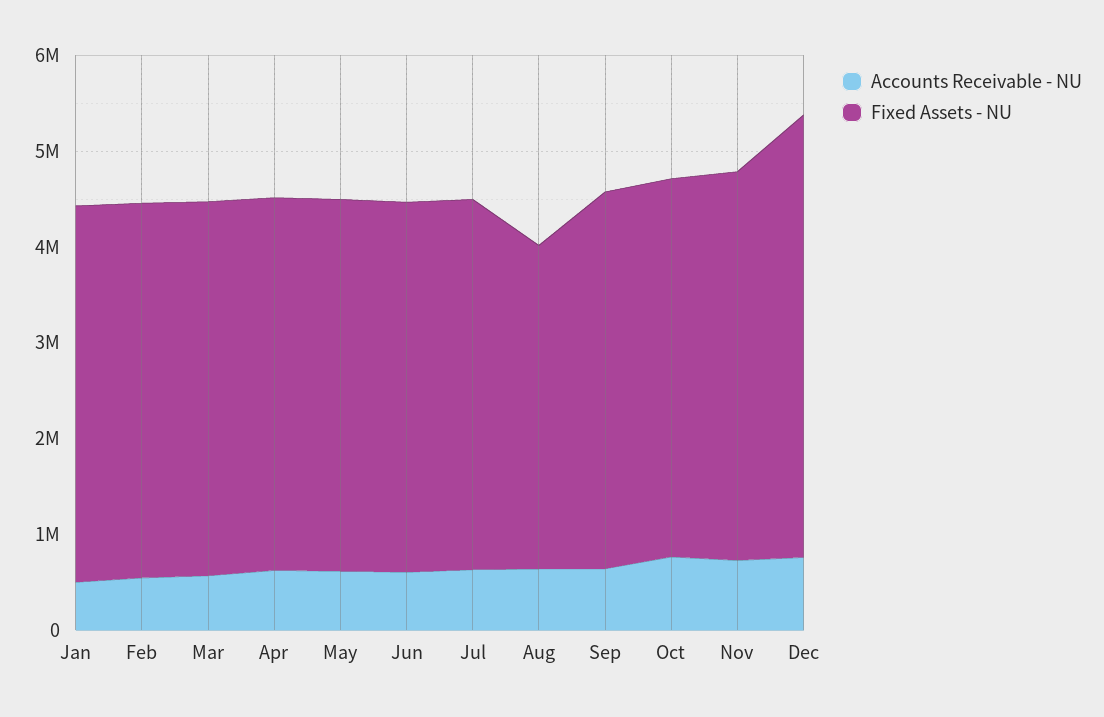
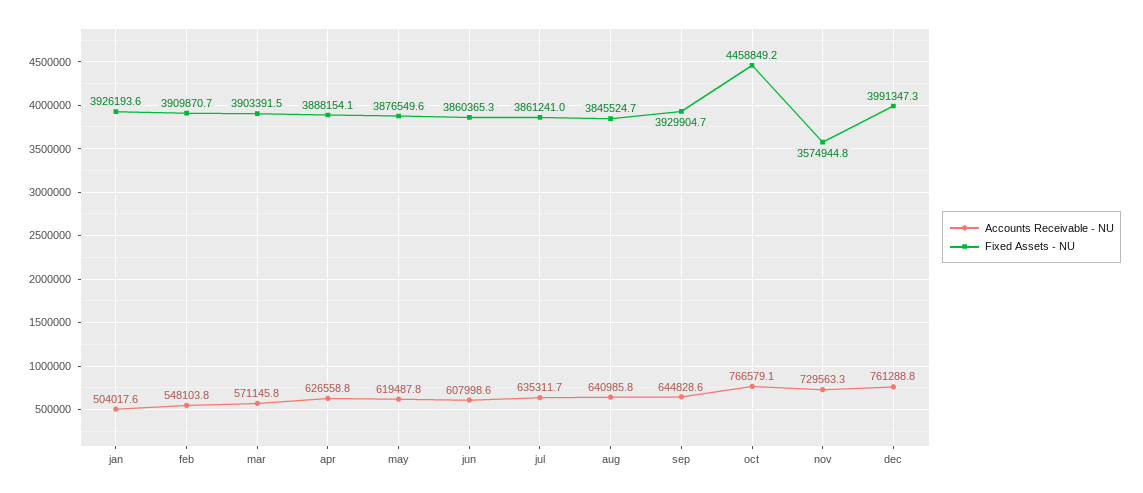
Fixed Assets - NU, Aug: 3400000 -> 3845524.7
Fixed Assets - NU, Oct: 4000000 -> 4458849.2
Fixed Assets - NU, Nov: 4000000 -> 3574944.8
Fixed Assets - NU, Dec: 4600000 -> 3991347.3

